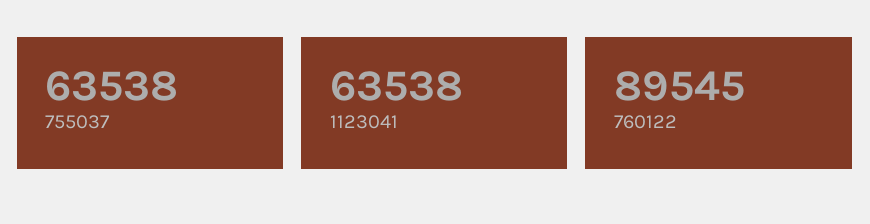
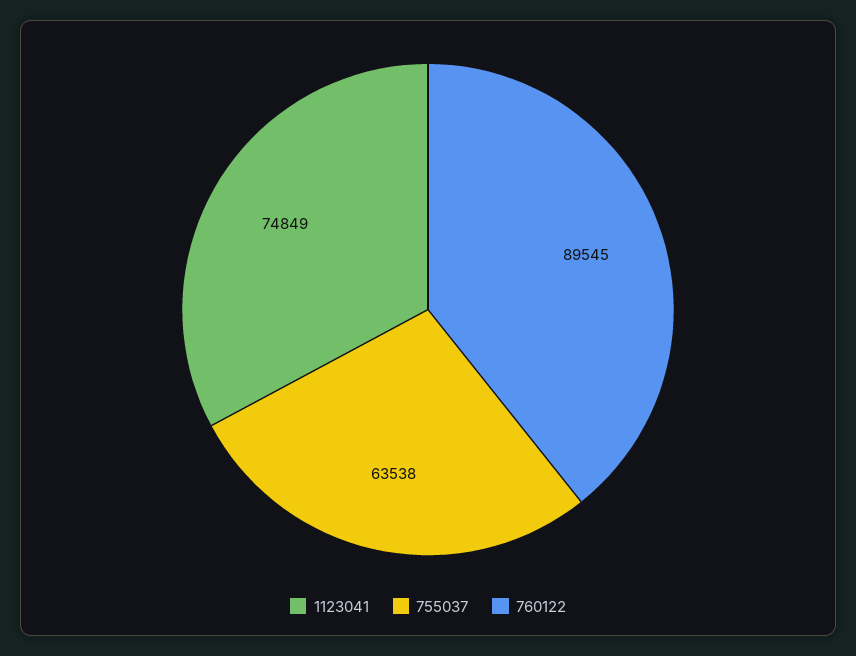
1123041: 63538 -> 74849

